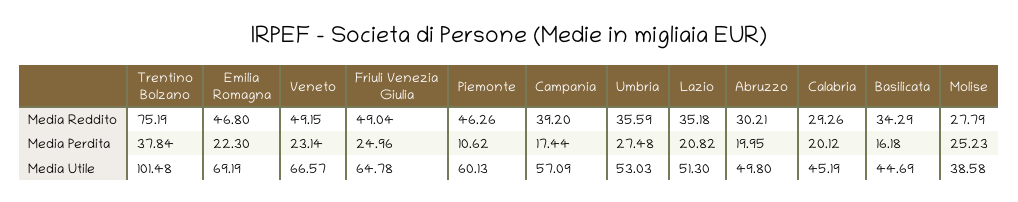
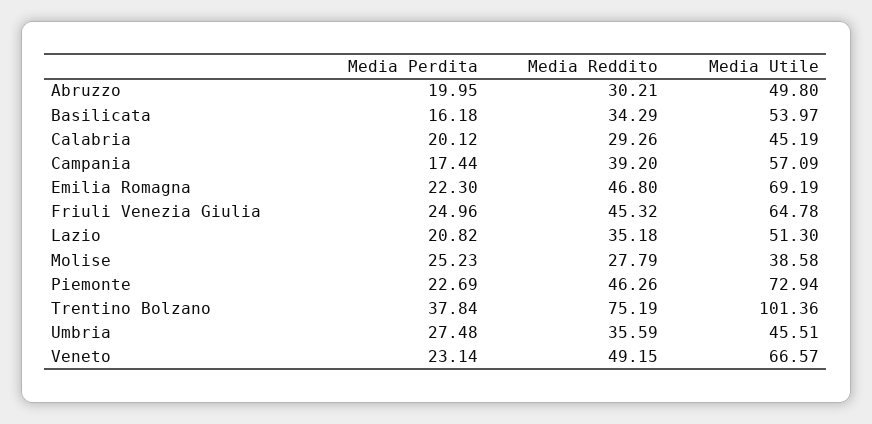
Friuli Venezia Giulia, Media Reddito: 49.04 -> 45.32
Piemonte, Media Perdita: 10.62 -> 22.69
Trentino Bolzano, Media Utile: 101.48 -> 101.36
Piemonte, Media Utile: 60.13 -> 72.94
Umbria, Media Utile: 53.03 -> 45.51
Basilicata, Media Utile: 44.69 -> 53.97

